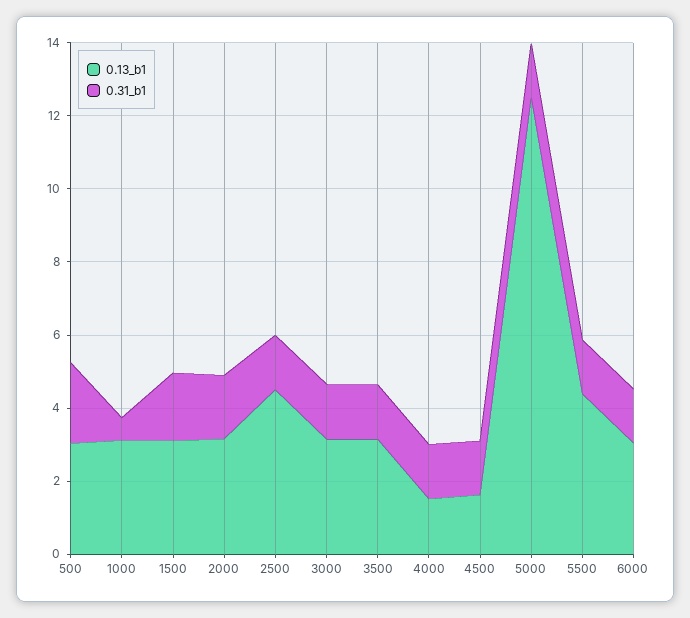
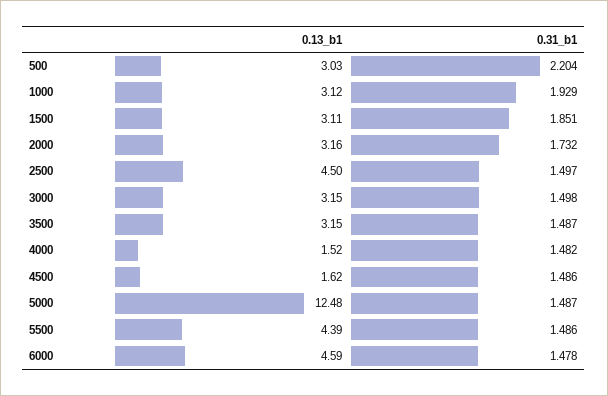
0.31_b1, 1000: 0.5 -> 1.929
0.13_b1, 6000: 3 -> 4.59

